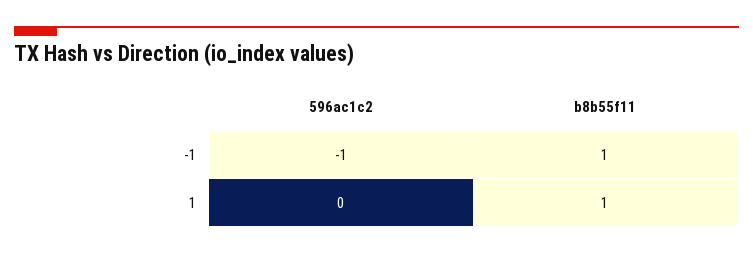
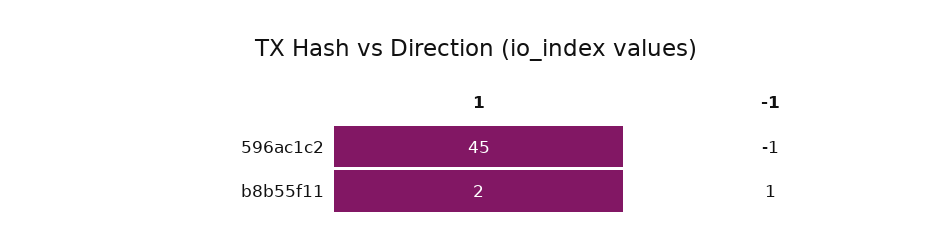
596ac1c2, 1: 0 -> 45
b8b55f11, 1: 1 -> 2

